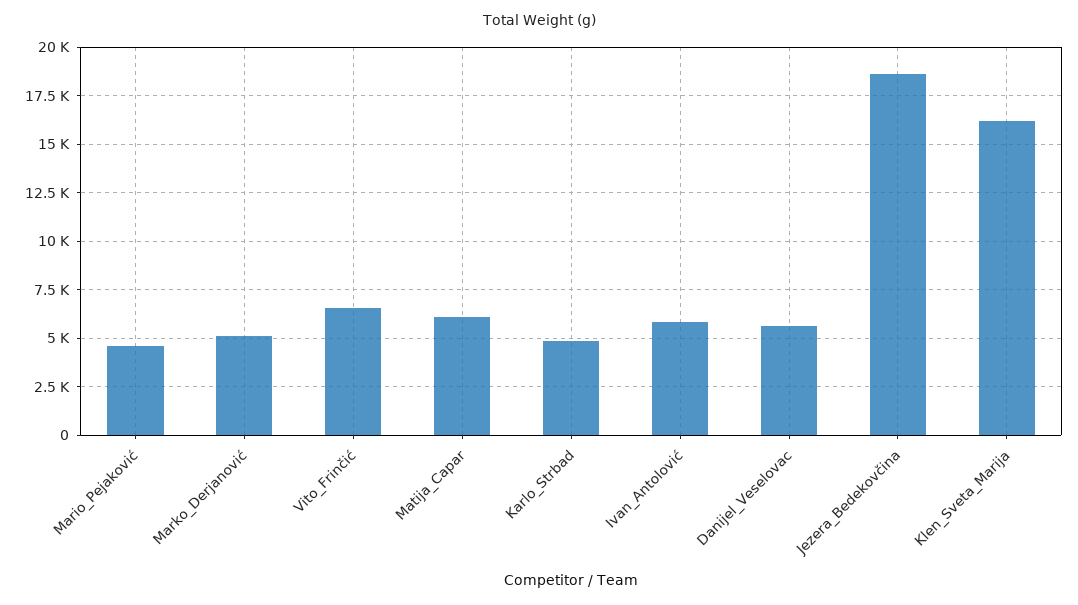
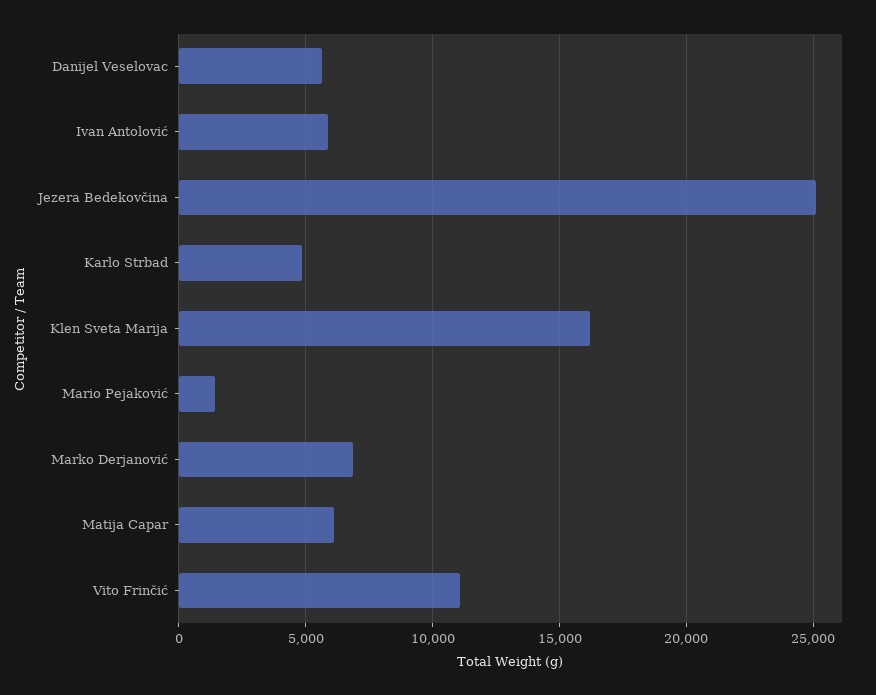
Mario_Pejaković: 4500 -> 1500
Marko_Derjanović: 5000 -> 7000
Vito_Frinčić: 6500 -> 11000
Jezera_Bedekovčina: 18500 -> 25000

